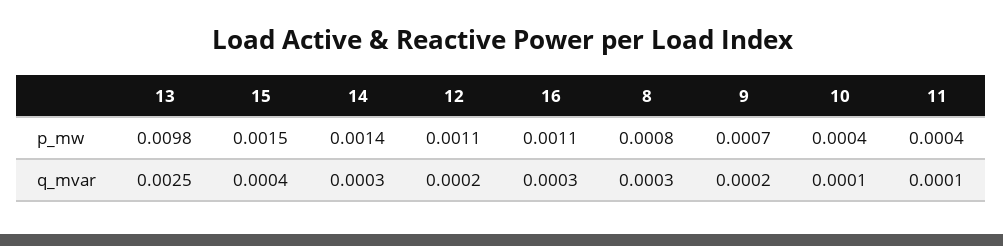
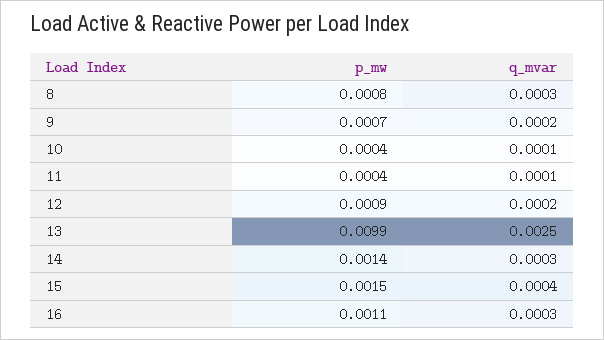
13, p_mw: 0.0098 -> 0.0099
12, p_mw: 0.0011 -> 0.0009

